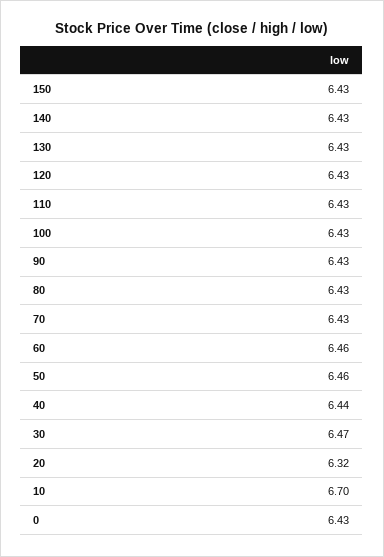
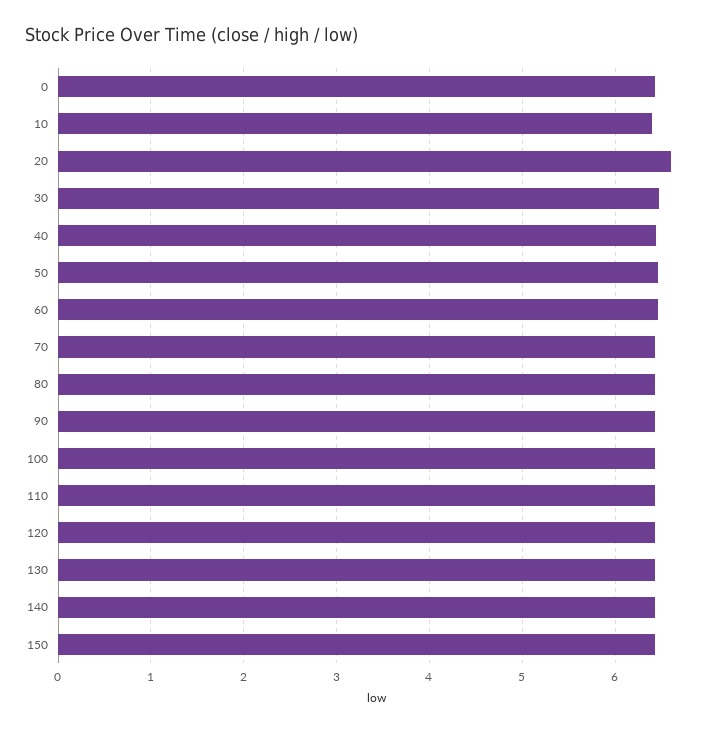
20: 6.32 -> 6.6
10: 6.7 -> 6.4

